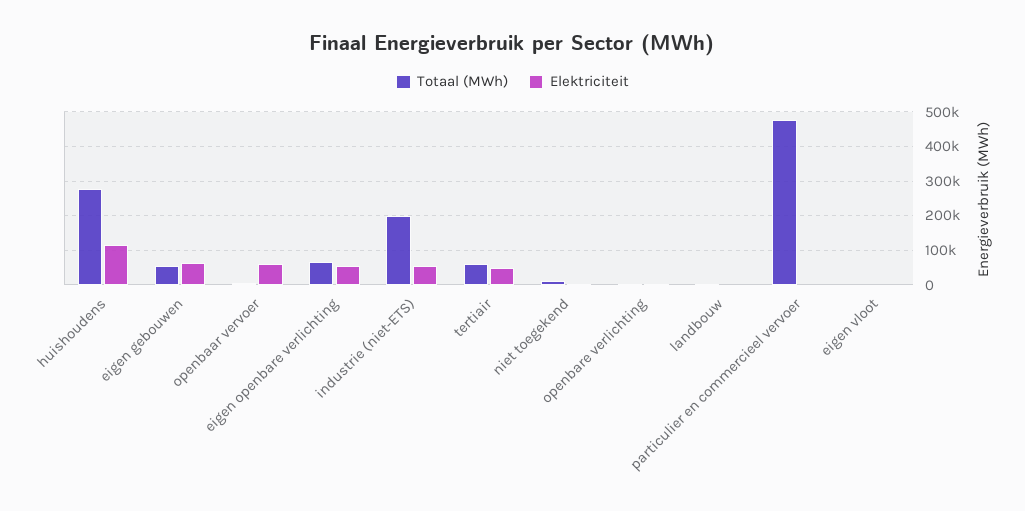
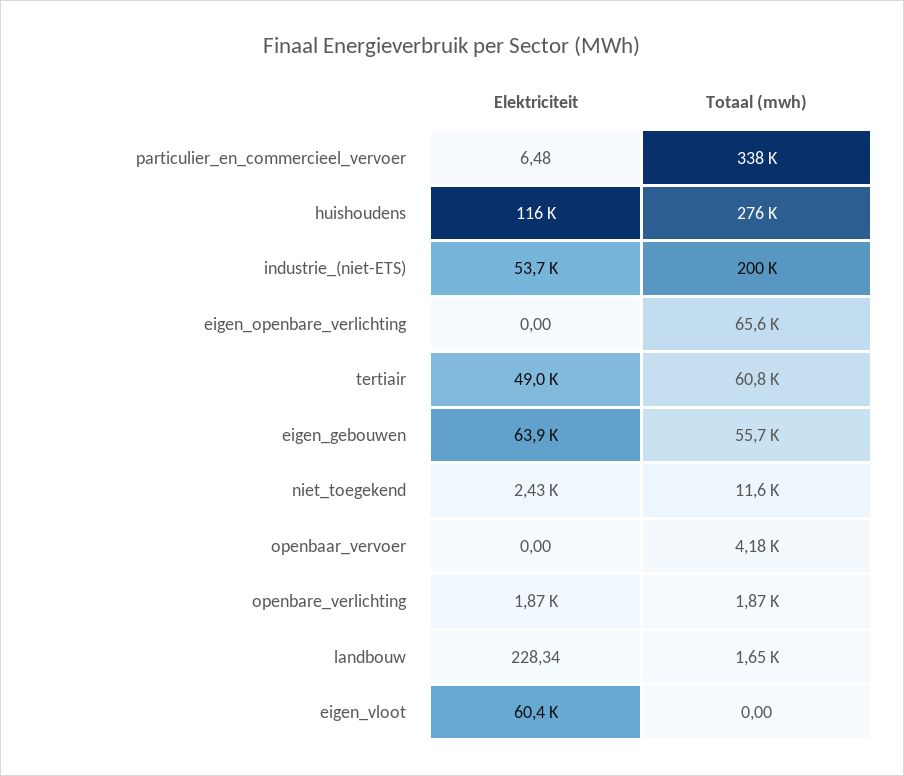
Elektriciteit, openbaar vervoer: 60000 -> 0
Elektriciteit, eigen openbare verlichting: 60000 -> 0
Totaal (MWh), particulier en commercieel vervoer: 480000 -> 338000
Elektriciteit, eigen vloot: 0 -> 60400

